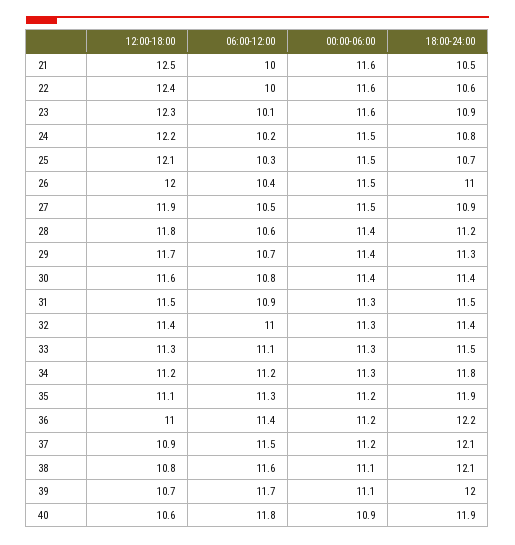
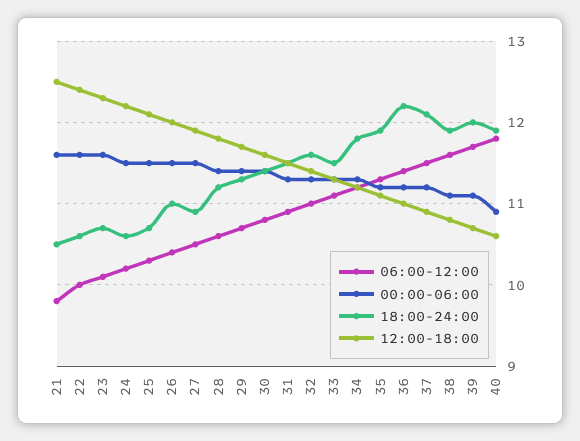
06:00-12:00, 21: 10 -> 9.8
18:00-24:00, 23: 10.9 -> 10.7
18:00-24:00, 24: 10.8 -> 10.6
18:00-24:00, 32: 11.4 -> 11.6
18:00-24:00, 38: 12.1 -> 11.9

